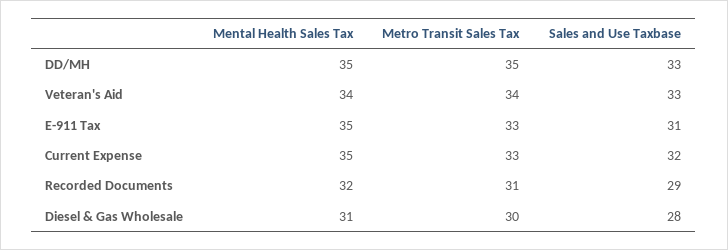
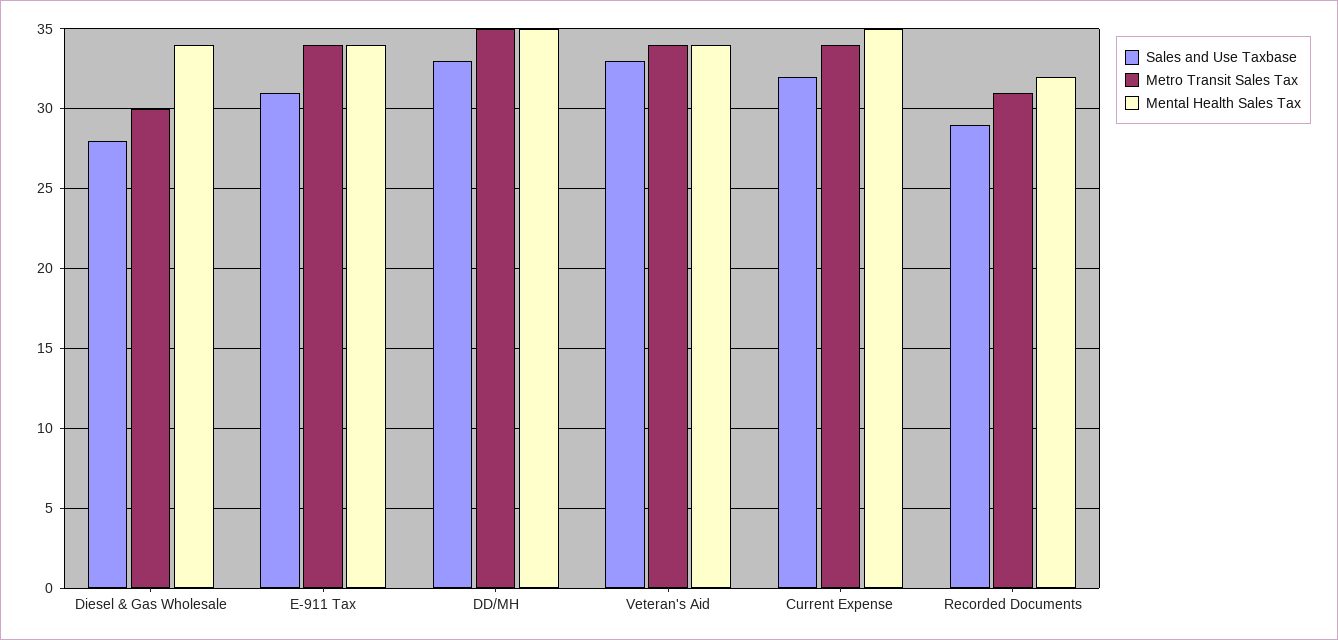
Mental Health Sales Tax, E-911 Tax: 35 -> 34
Metro Transit Sales Tax, E-911 Tax: 33 -> 34
Metro Transit Sales Tax, Current Expense: 33 -> 34
Mental Health Sales Tax, Diesel & Gas Wholesale: 31 -> 34

